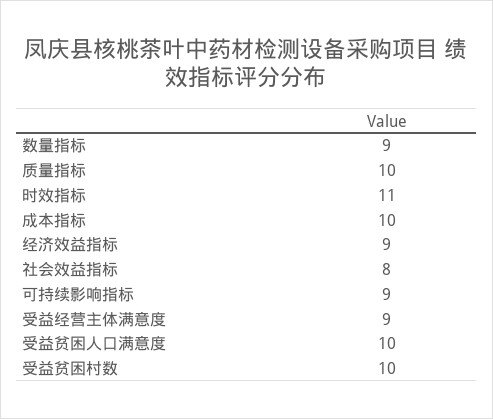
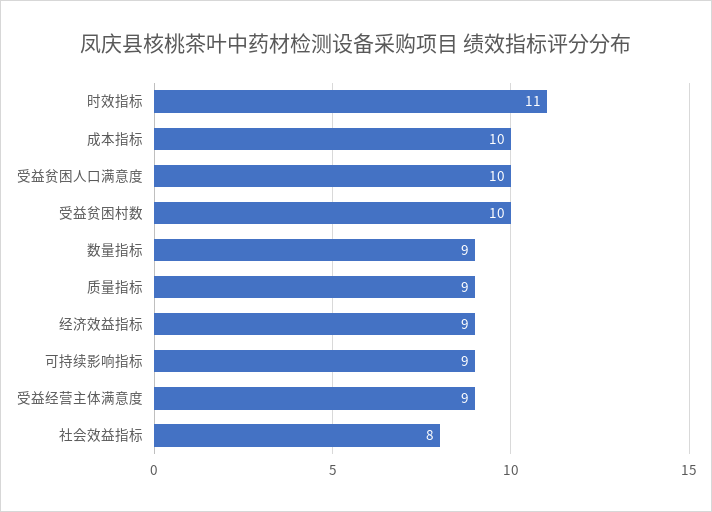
质量指标: 10 -> 9

